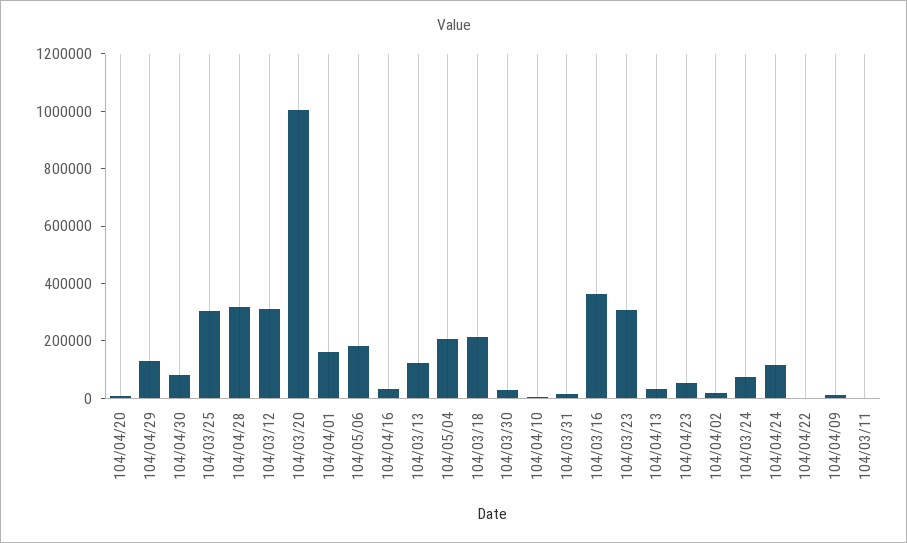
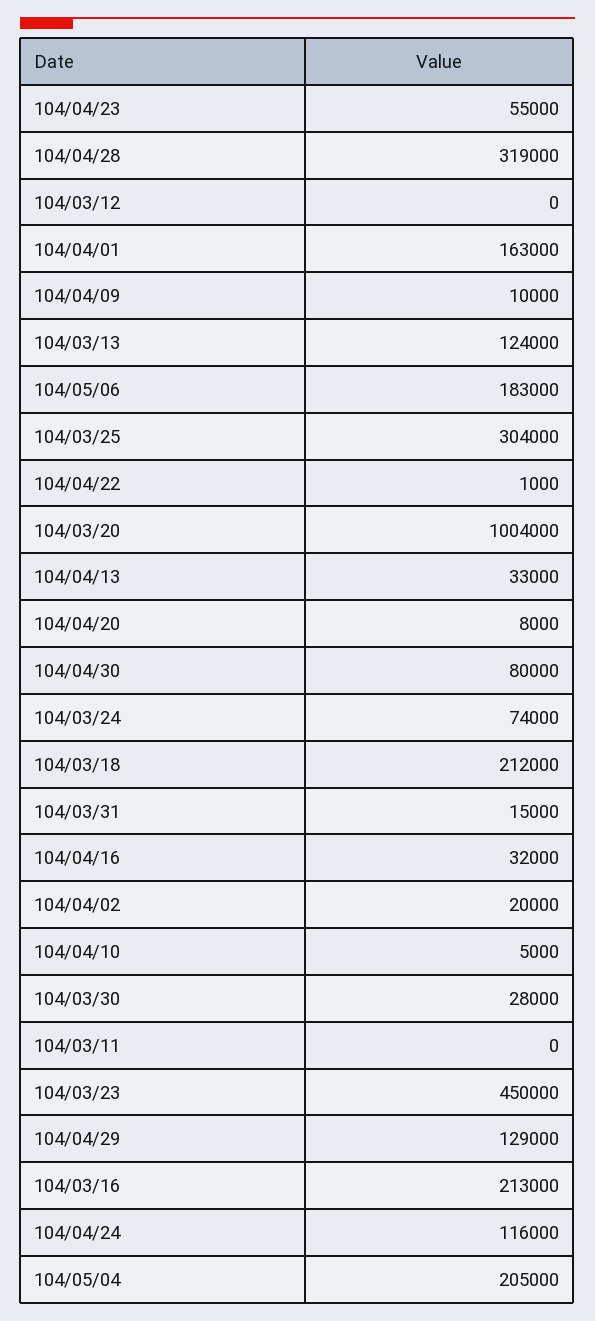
104/03/12: 300000 -> 0
104/03/16: 350000 -> 213000
104/03/23: 300000 -> 450000

